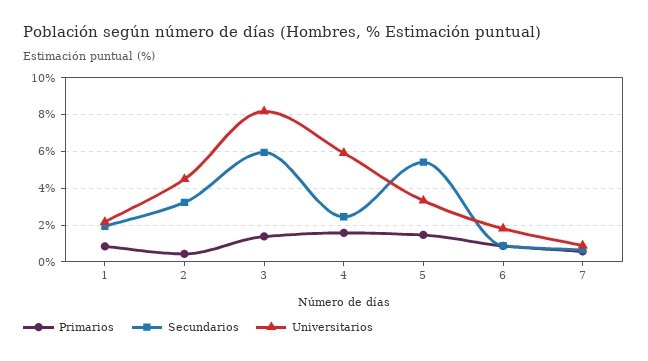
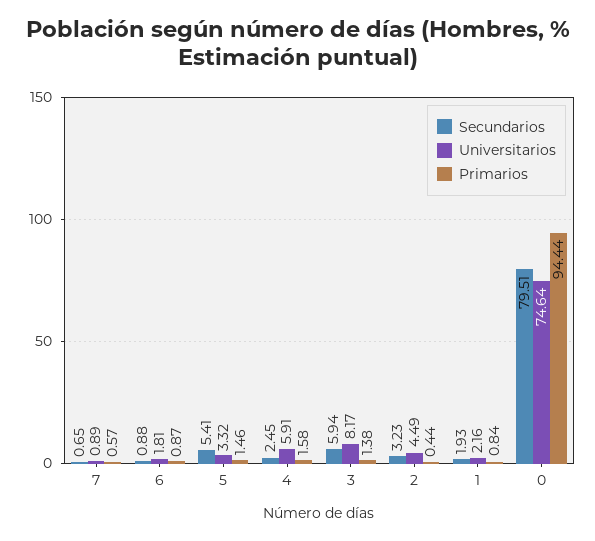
Secundarios, 0: none -> 79.51
Universitarios, 0: none -> 74.64
Primarios, 0: none -> 94.44

